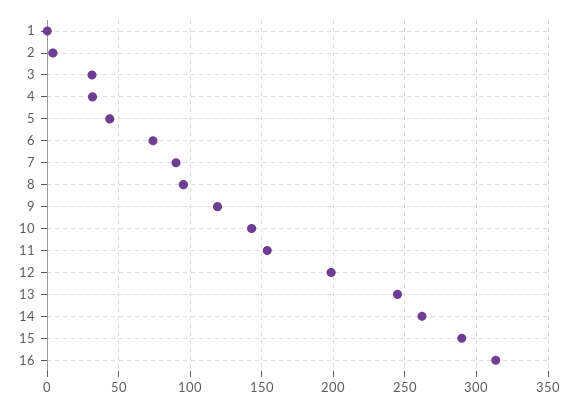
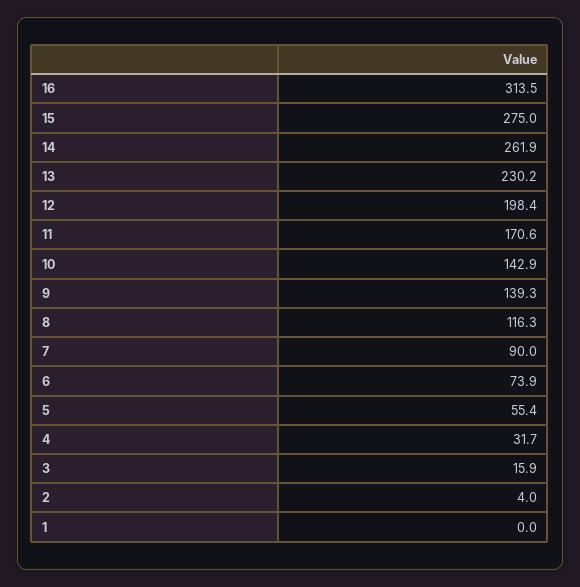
3: 30 -> 15.9
5: 45 -> 55.4
8: 95 -> 116.3
9: 120 -> 139.3
11: 155 -> 170.6
13: 245 -> 230.2
15: 290 -> 275

